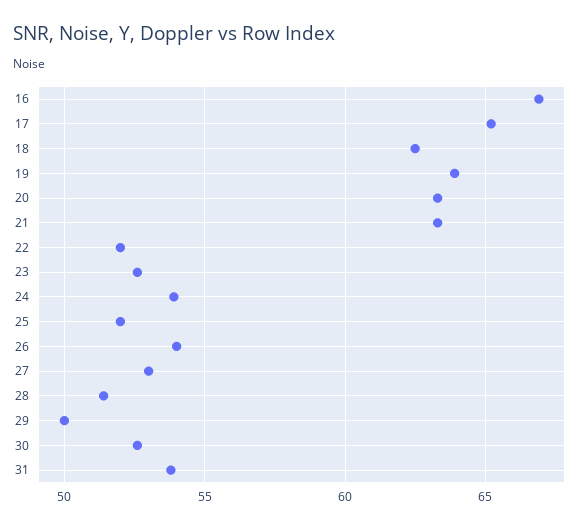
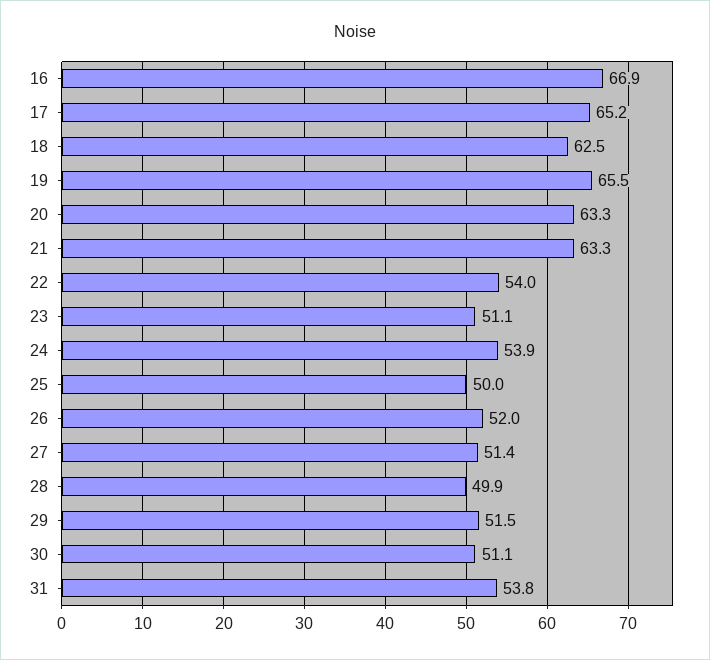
19: 64 -> 65.5
22: 52 -> 54
23: 52.5 -> 51.1
25: 52 -> 50
26: 54 -> 52
27: 53 -> 51.4
28: 51.5 -> 49.9
29: 50 -> 51.5
30: 52.5 -> 51.1

